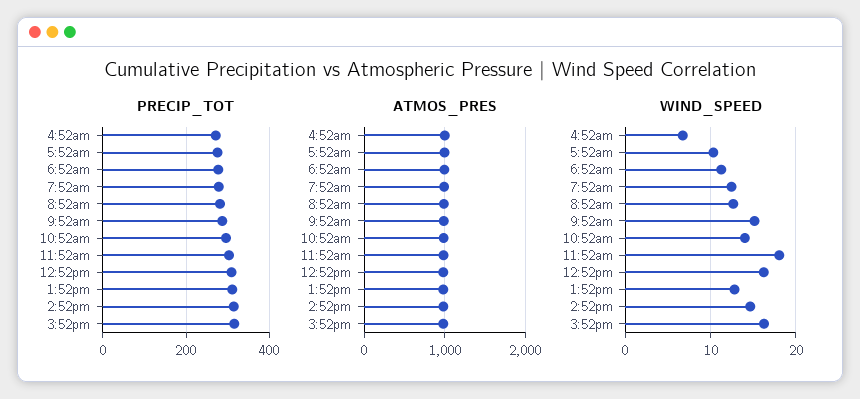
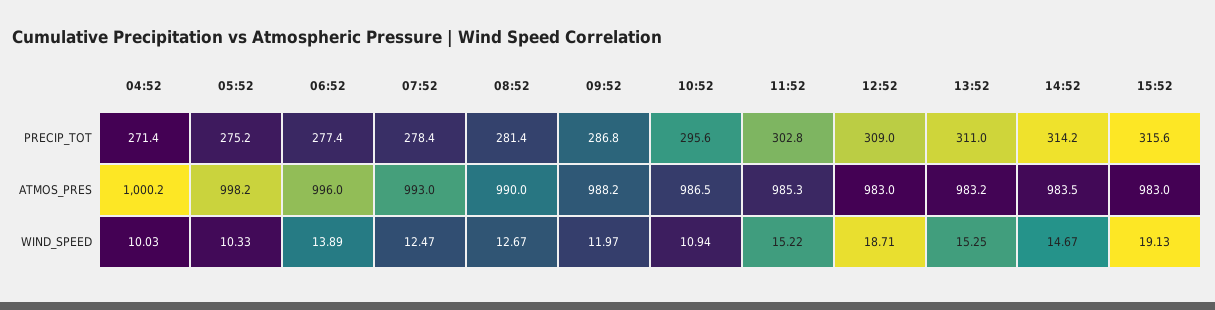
WIND_SPEED, 4:52am: 7 -> 10.03
WIND_SPEED, 6:52am: 11 -> 13.89
WIND_SPEED, 9:52am: 15 -> 11.97
WIND_SPEED, 10:52am: 14 -> 10.94
WIND_SPEED, 11:52am: 18 -> 15.22
WIND_SPEED, 12:52pm: 16 -> 18.71
WIND_SPEED, 1:52pm: 13 -> 15.25
WIND_SPEED, 3:52pm: 16 -> 19.13

